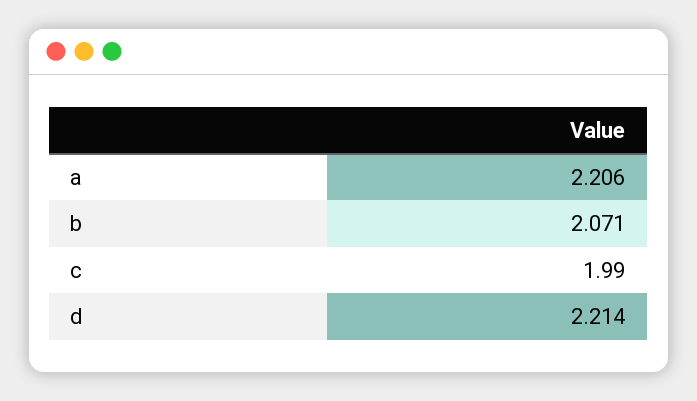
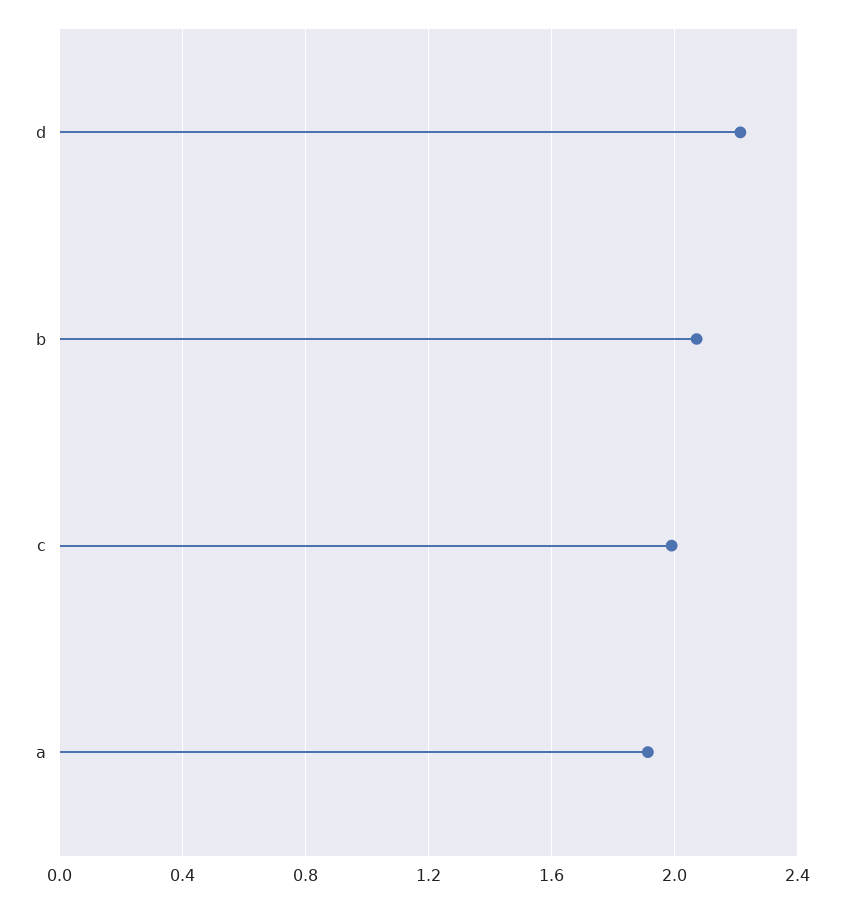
a: 2.206 -> 1.9

